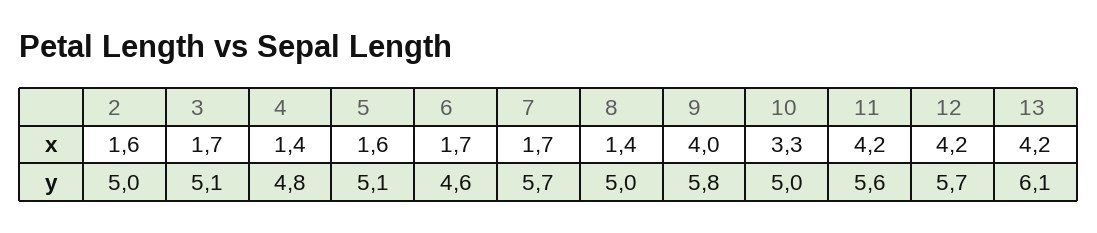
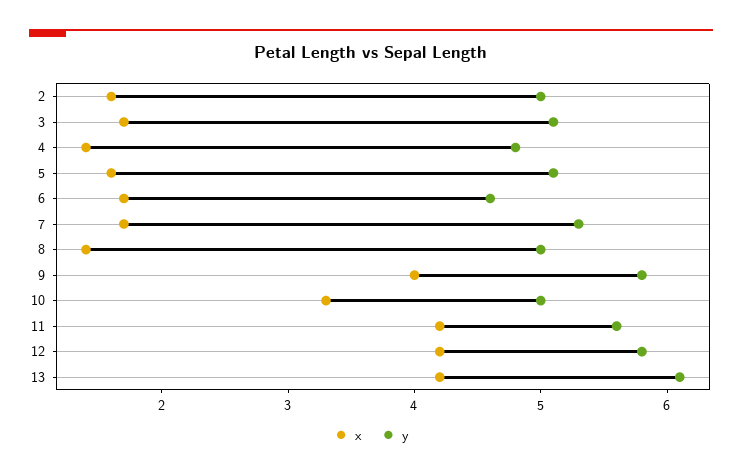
y, 7: 5.7 -> 5.3
y, 12: 5.7 -> 5.8

